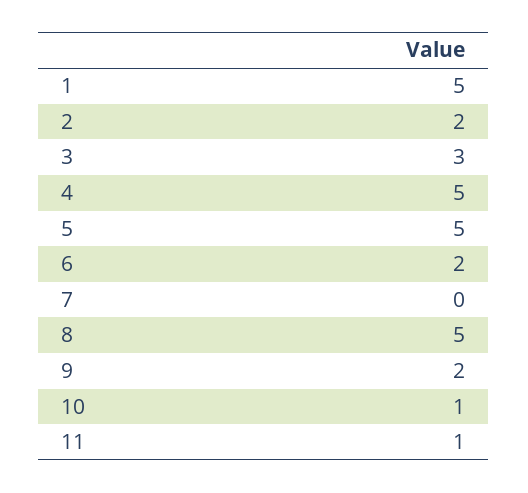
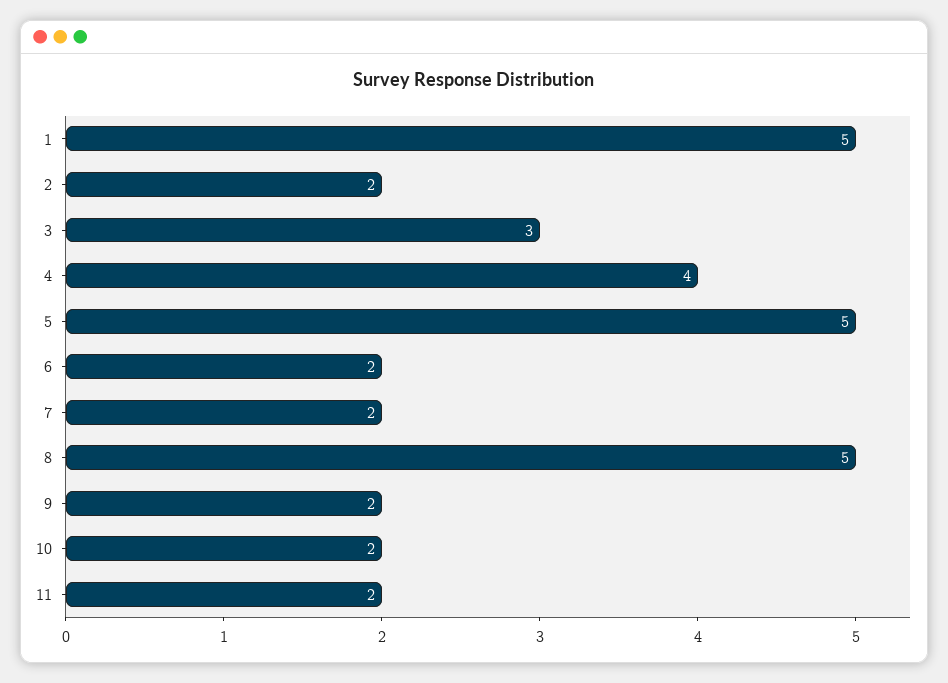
4: 5 -> 4
7: 0 -> 2
10: 1 -> 2
11: 1 -> 2

